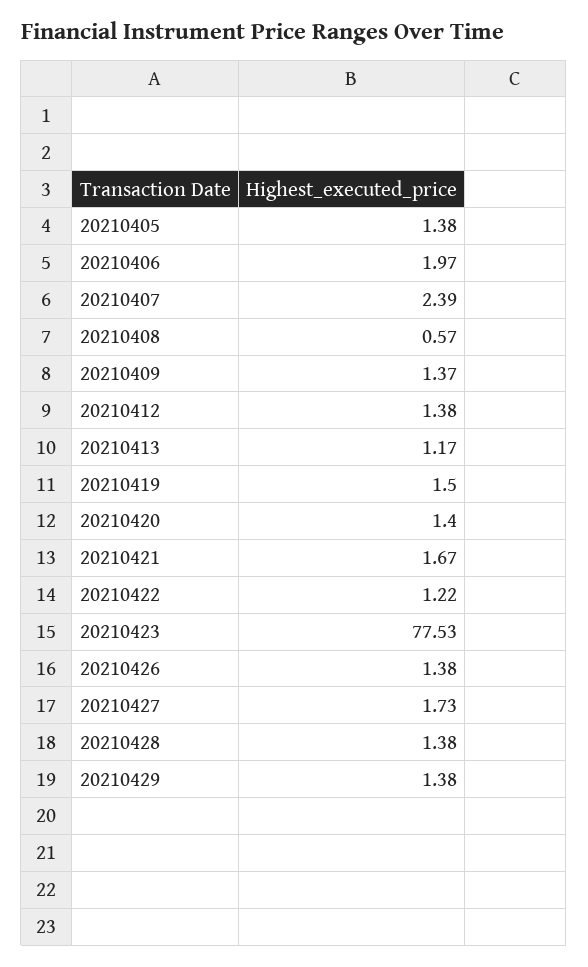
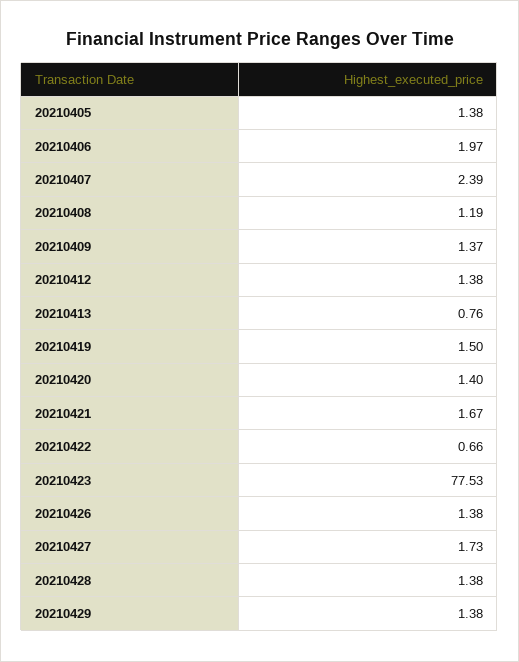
20210408: 0.57 -> 1.19
20210413: 1.17 -> 0.76
20210422: 1.22 -> 0.66

